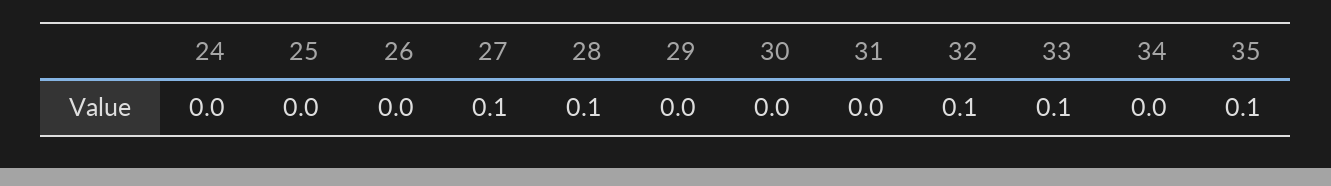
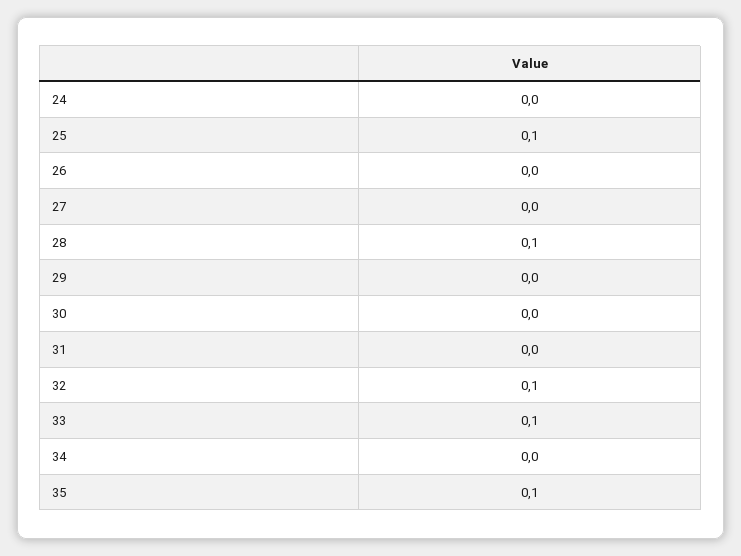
25: 0 -> 0.1
27: 0.1 -> 0

